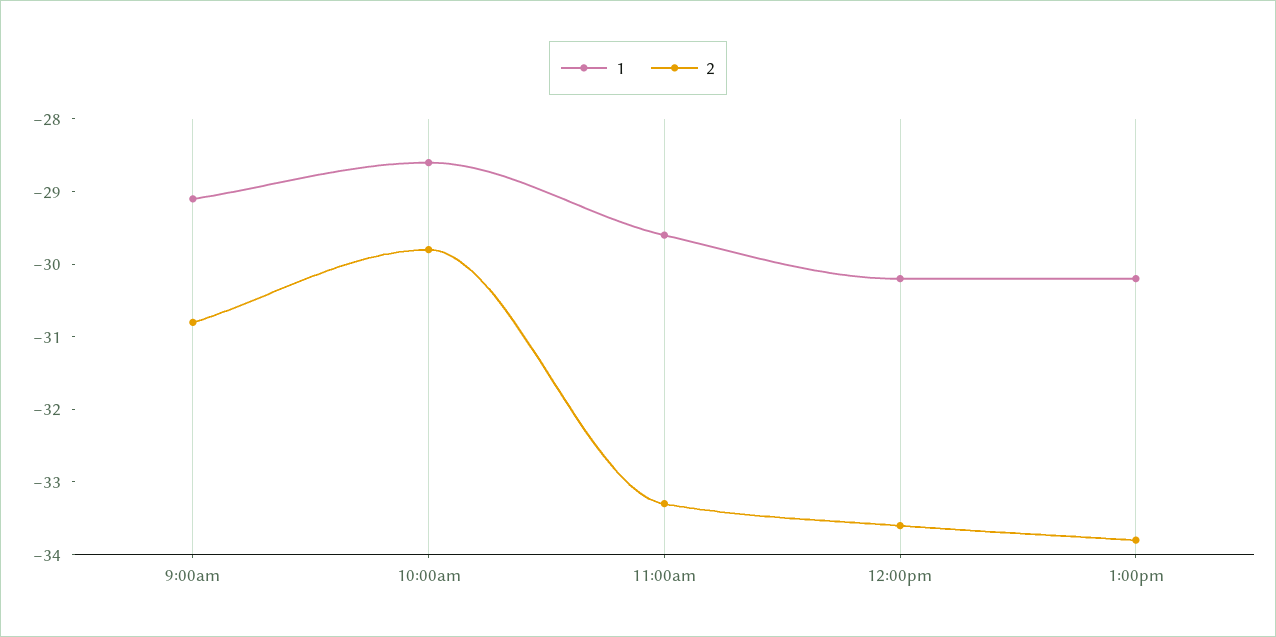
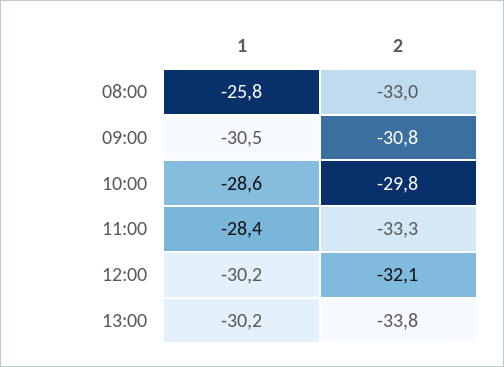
1, 9:00am: -29 -> -30.5
1, 11:00am: -29.5 -> -28.4
2, 12:00pm: -33.5 -> -32.1
1, 08:00: none -> -25.8
2, 08:00: none -> -33

